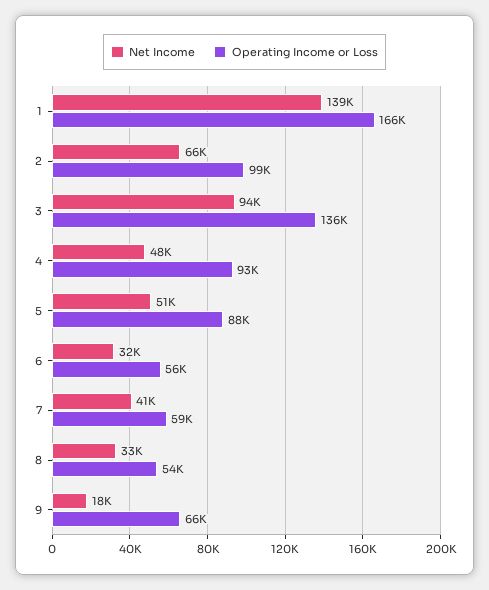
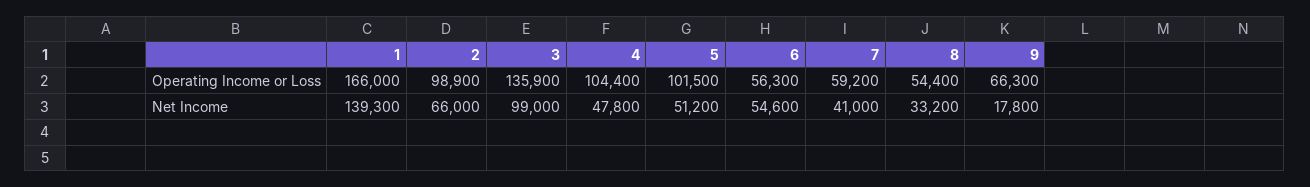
Net Income, 3: 94000 -> 99000
Operating Income or Loss, 4: 93000 -> 104400
Operating Income or Loss, 5: 88000 -> 101500
Net Income, 6: 32000 -> 54600

